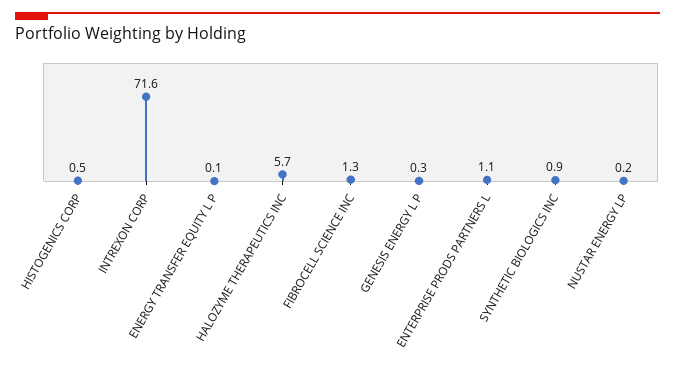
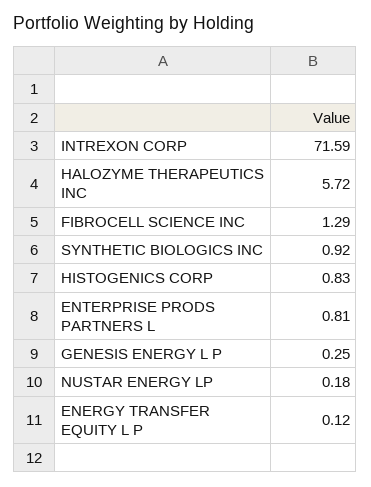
HISTOGENICS CORP: 0.5 -> 0.83
ENTERPRISE PRODS PARTNERS L: 1.1 -> 0.81

